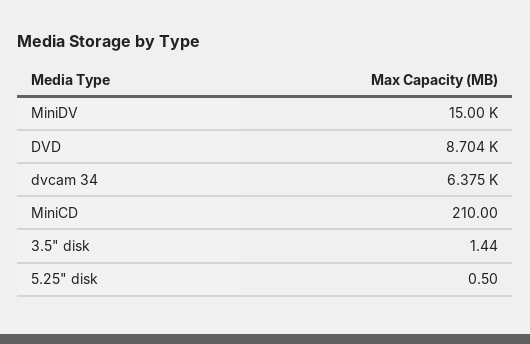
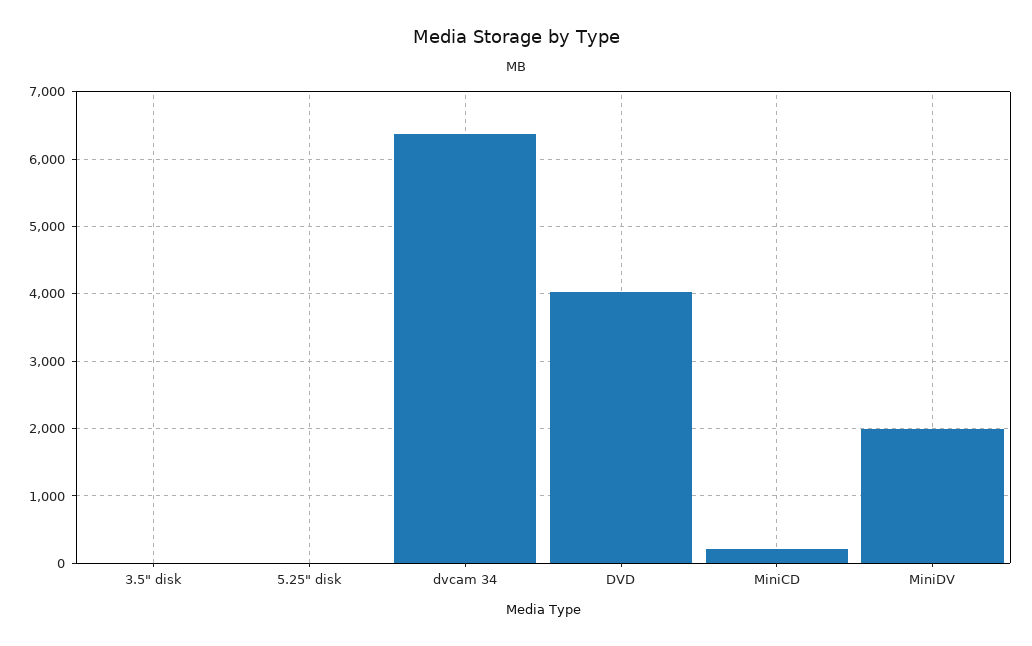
MiniDV: 15000 -> 2000
DVD: 8704 -> 4000

